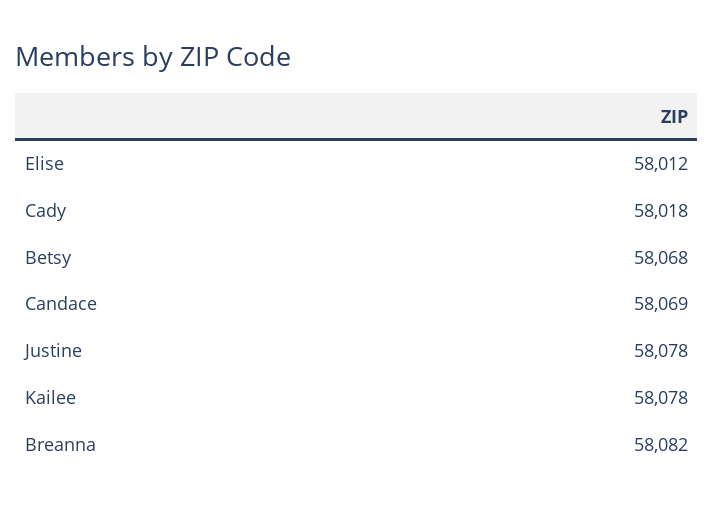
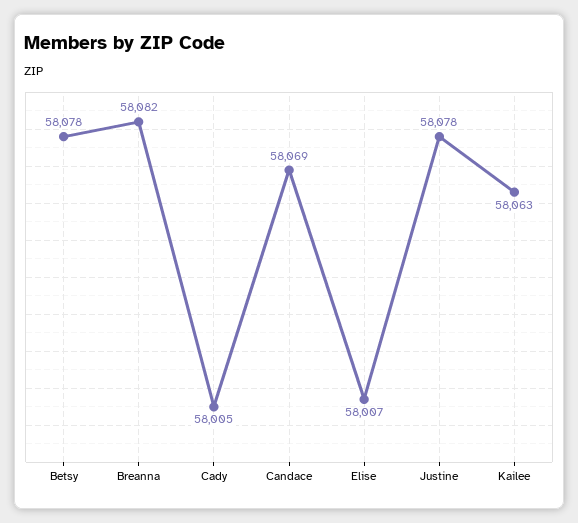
Elise: 58012 -> 58007
Cady: 58018 -> 58005
Betsy: 58068 -> 58078
Kailee: 58078 -> 58063

